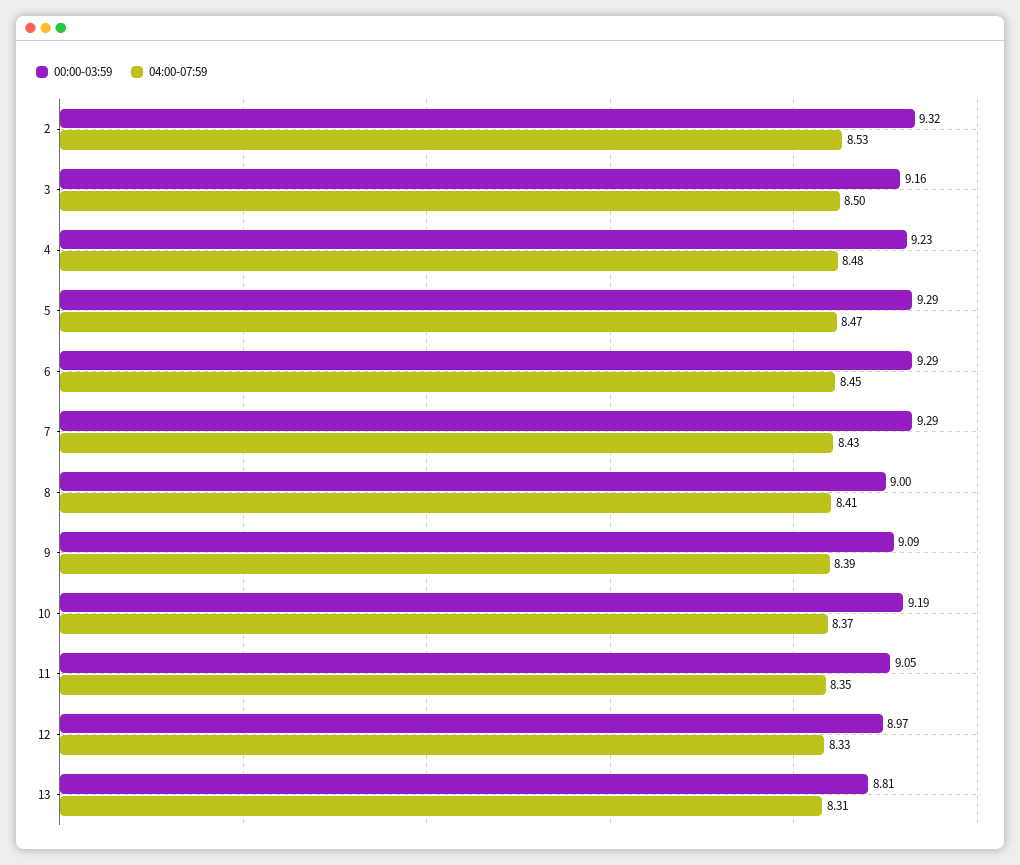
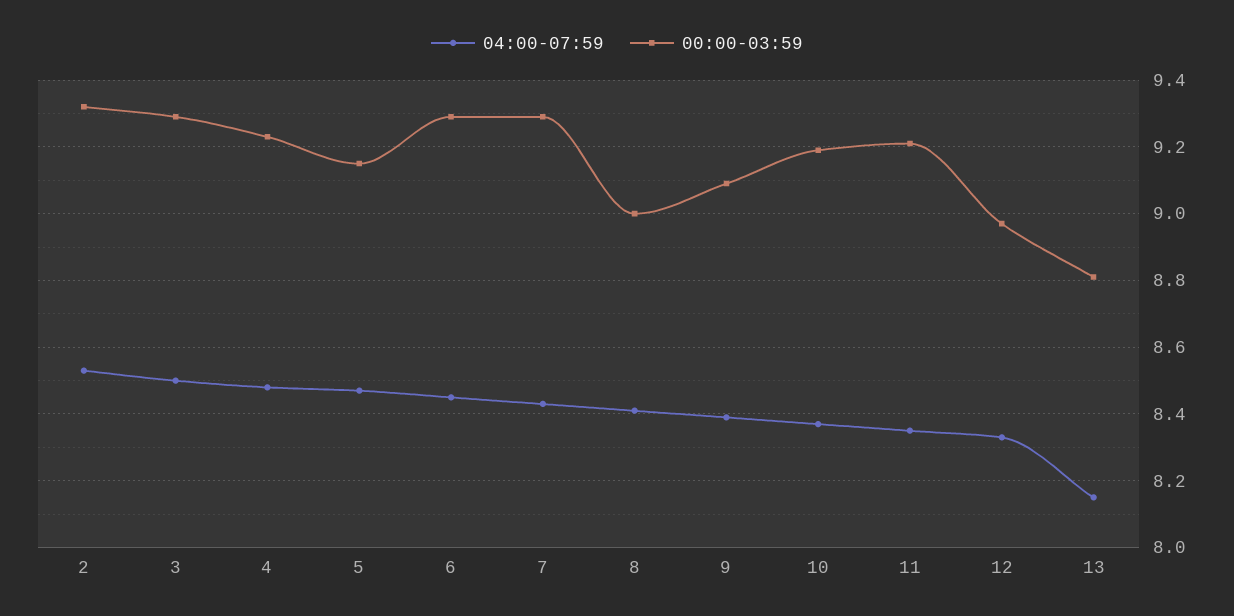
00:00-03:59, 3: 9.16 -> 9.3
00:00-03:59, 5: 9.29 -> 9.15
00:00-03:59, 11: 9.05 -> 9.2
04:00-07:59, 13: 8.31 -> 8.15

